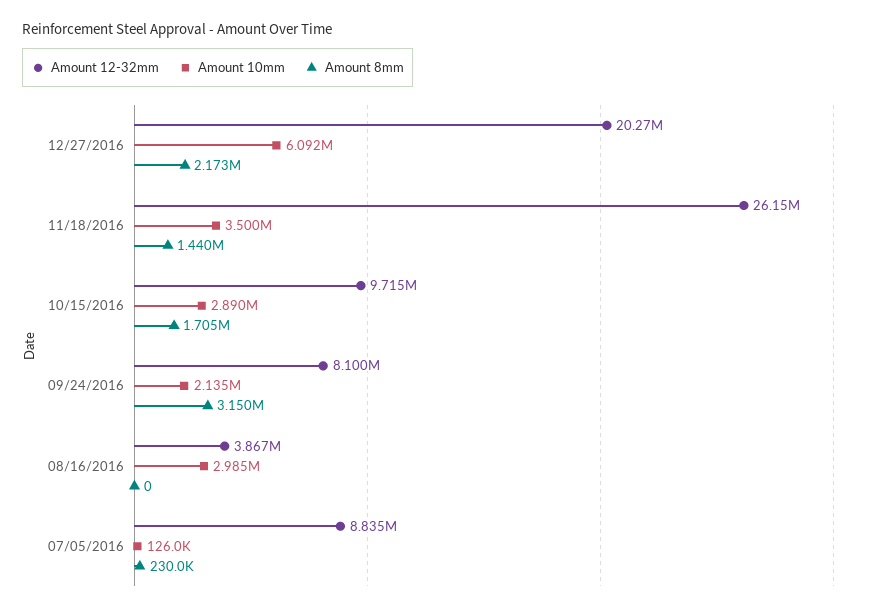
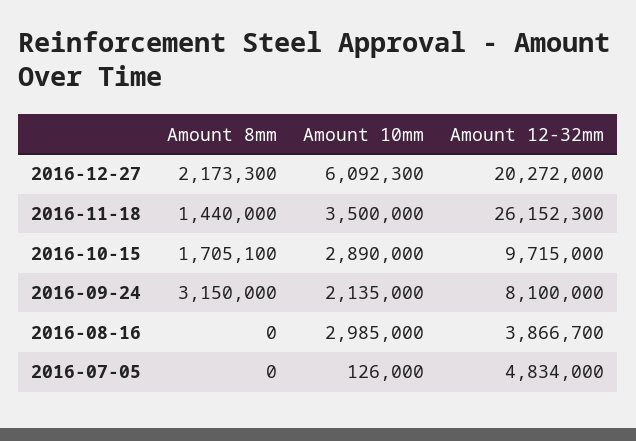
Amount 12-32mm, 07/05/2016: 8835000 -> 4834000
Amount 8mm, 07/05/2016: 230000 -> 0

